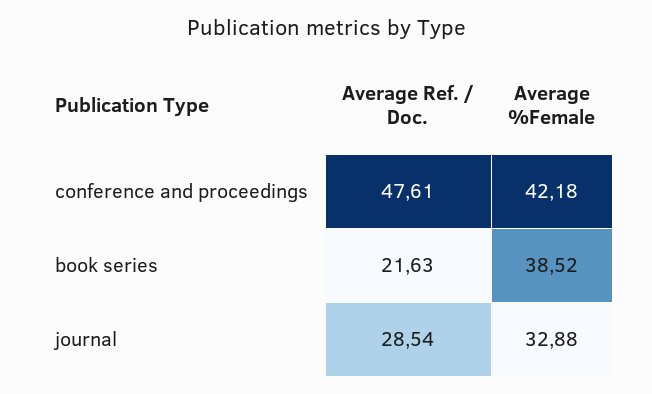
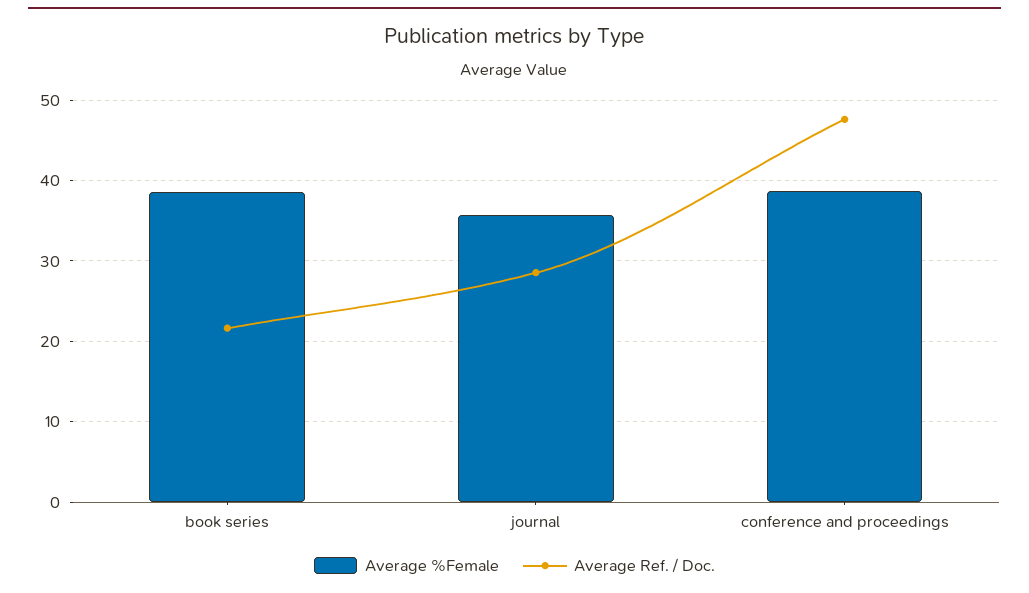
Average %Female, conference and proceedings: 42.18 -> 39
Average %Female, journal: 32.88 -> 36

